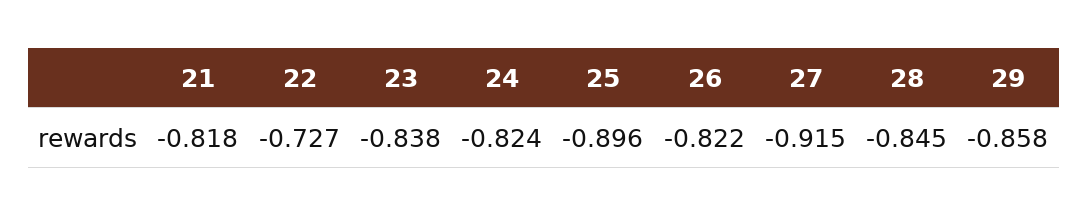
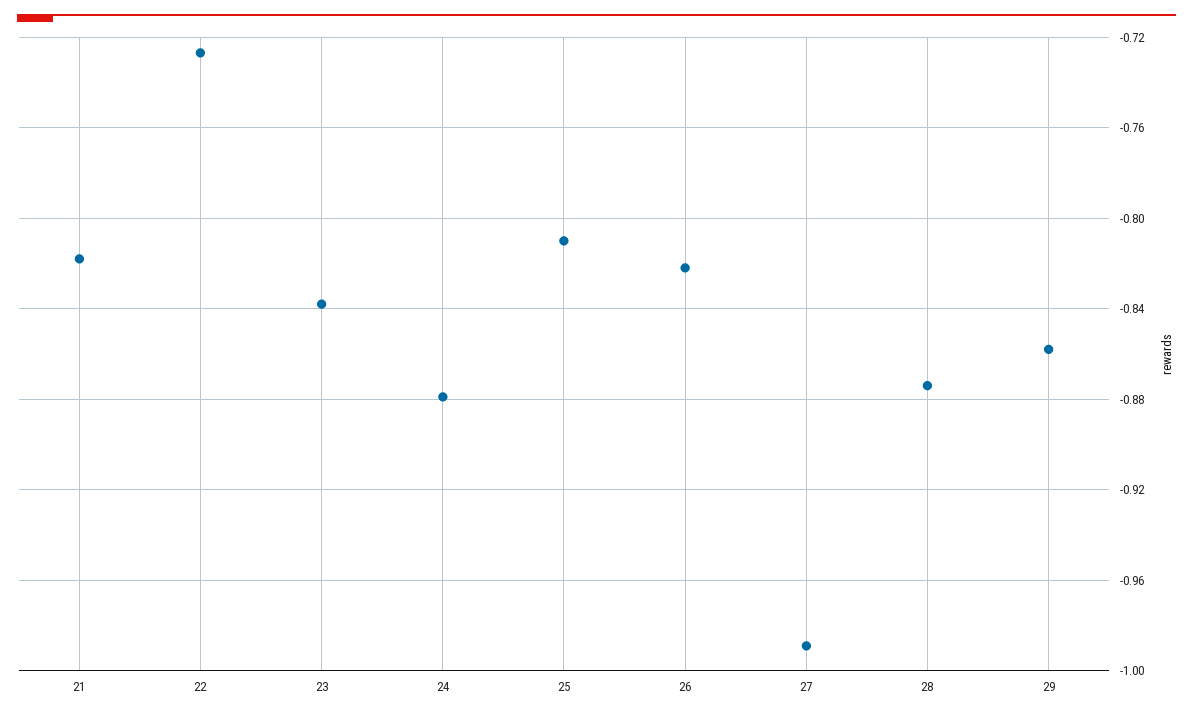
24: -0.824 -> -0.88
25: -0.896 -> -0.81
27: -0.915 -> -0.99
28: -0.845 -> -0.875

